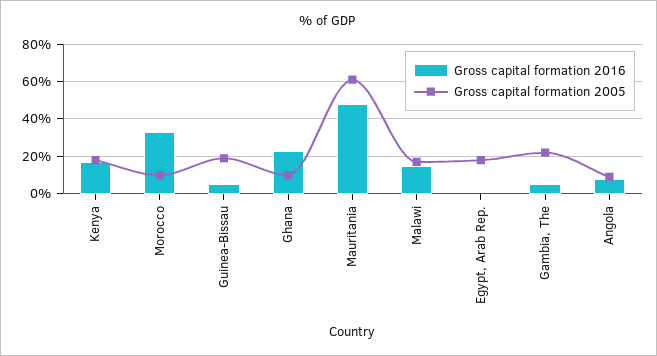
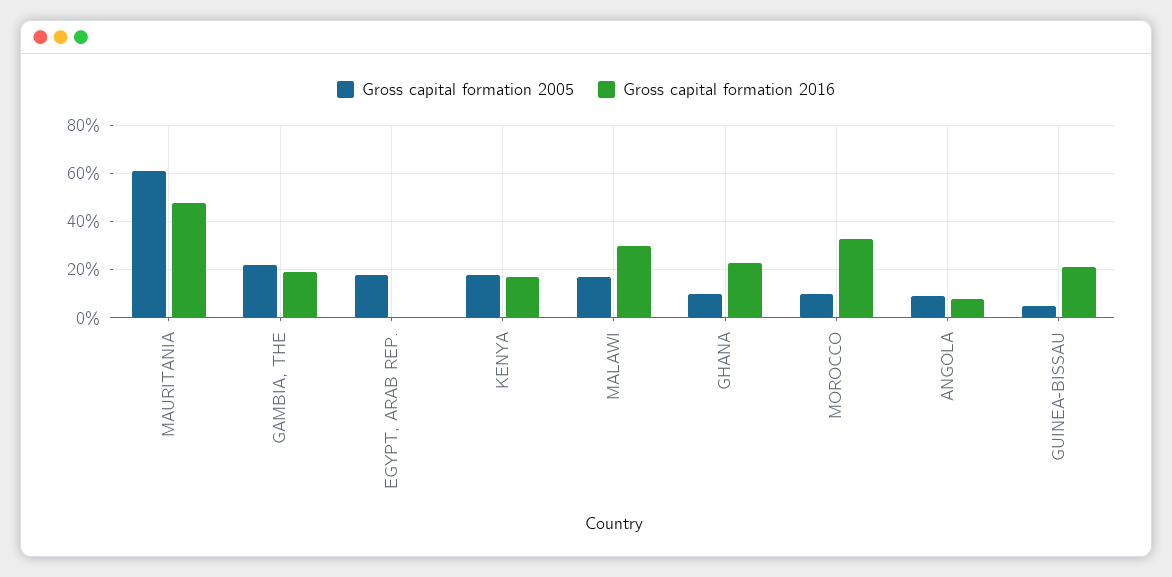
Gross capital formation 2016, Guinea-Bissau: 5 -> 20
Gross capital formation 2005, Guinea-Bissau: 20 -> 5
Gross capital formation 2016, Malawi: 15 -> 30
Gross capital formation 2016, Gambia, The: 5 -> 20

